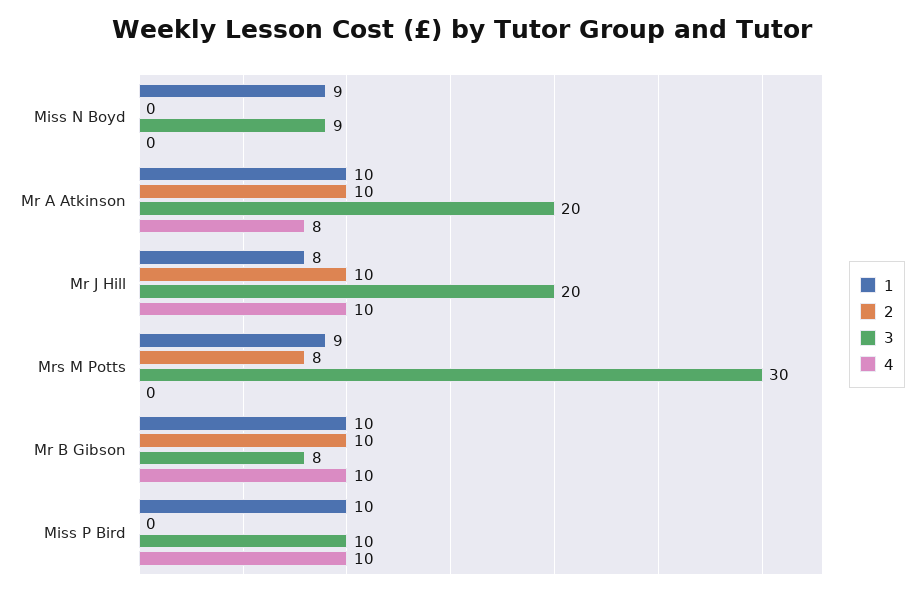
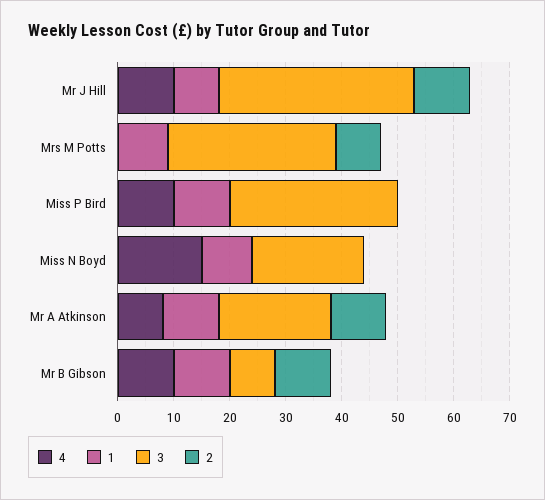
3, Miss N Boyd: 9 -> 20
4, Miss N Boyd: 0 -> 15
3, Mr J Hill: 20 -> 35
3, Miss P Bird: 10 -> 30

